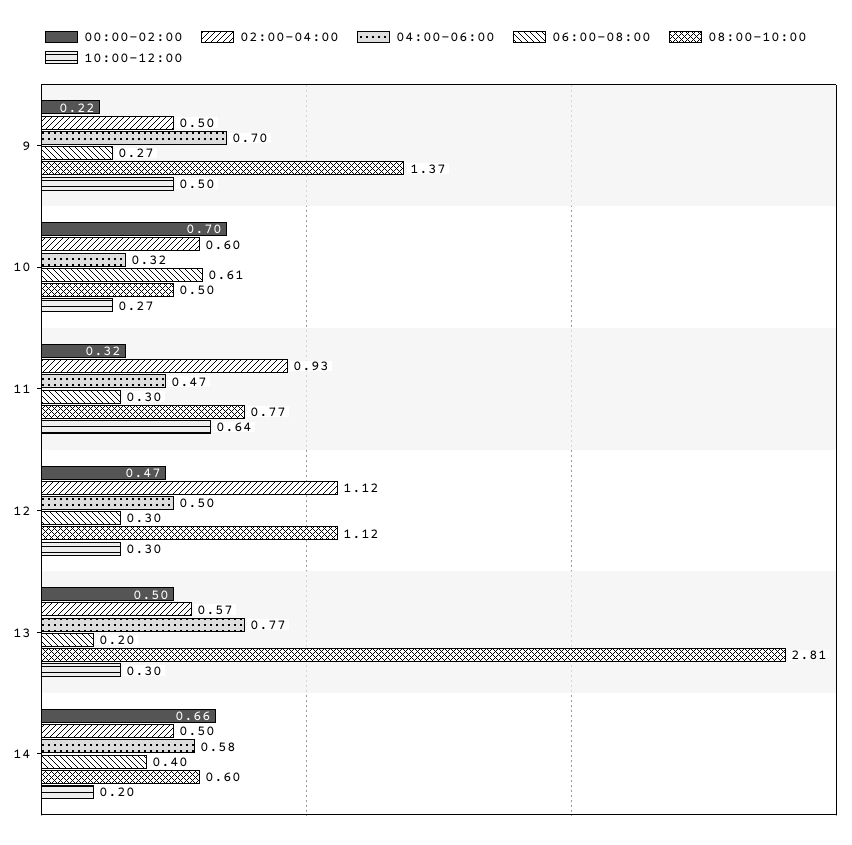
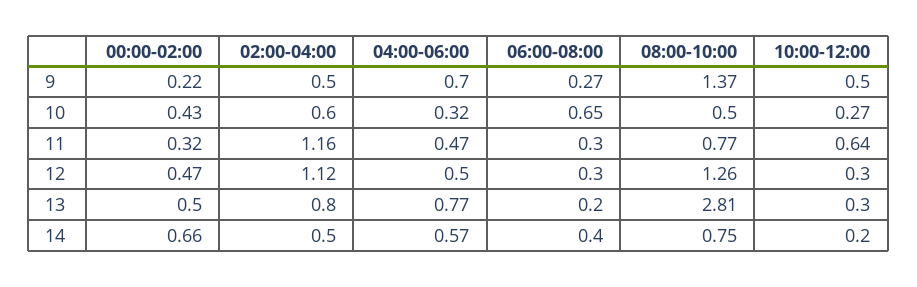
00:00-02:00, 10: 0.7 -> 0.43
06:00-08:00, 10: 0.61 -> 0.65
02:00-04:00, 11: 0.93 -> 1.16
08:00-10:00, 12: 1.12 -> 1.26
02:00-04:00, 13: 0.57 -> 0.8
04:00-06:00, 14: 0.58 -> 0.57
08:00-10:00, 14: 0.6 -> 0.75

